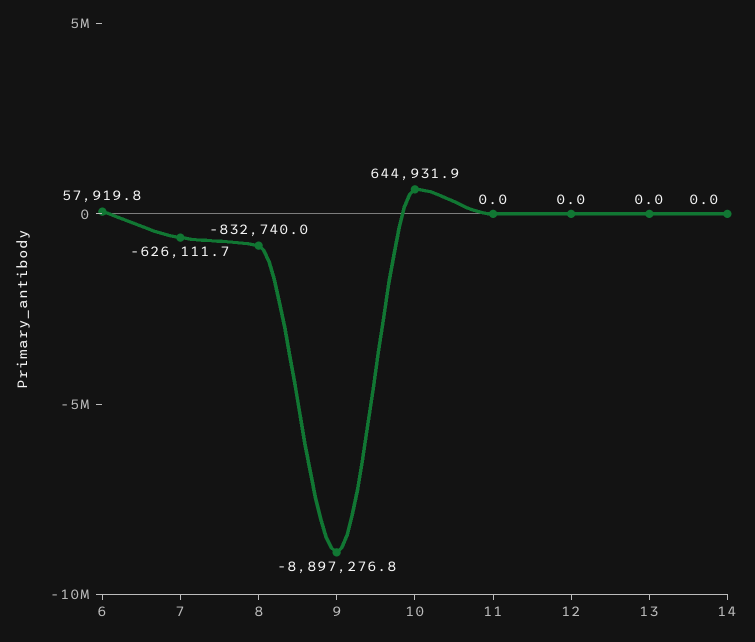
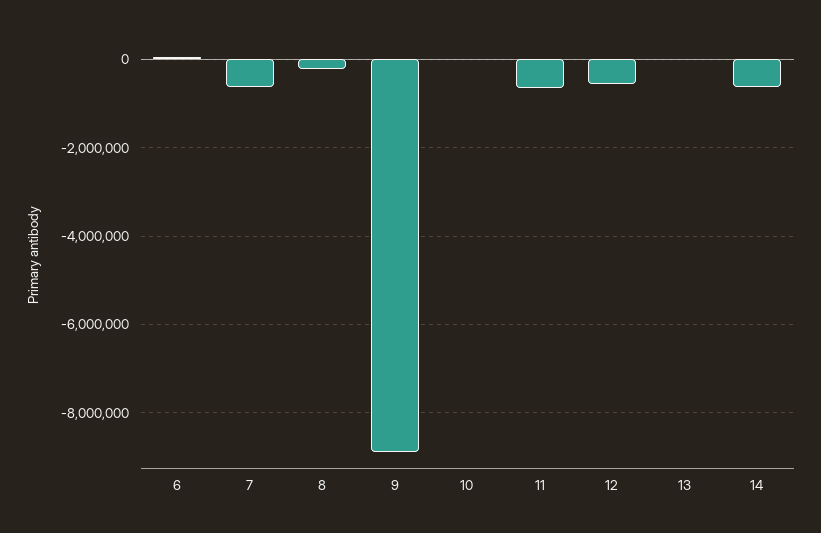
8: -832740 -> -200000
10: 644931.9 -> 0
11: 0 -> -600000
12: 0 -> -600000
14: 0 -> -600000

